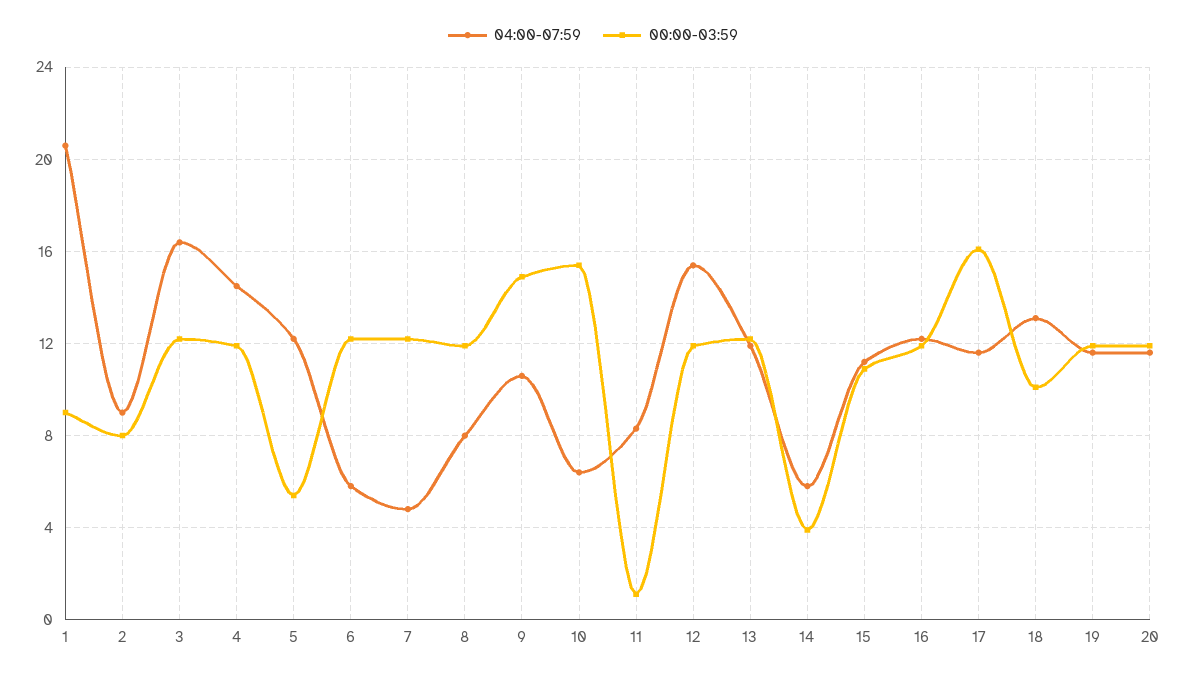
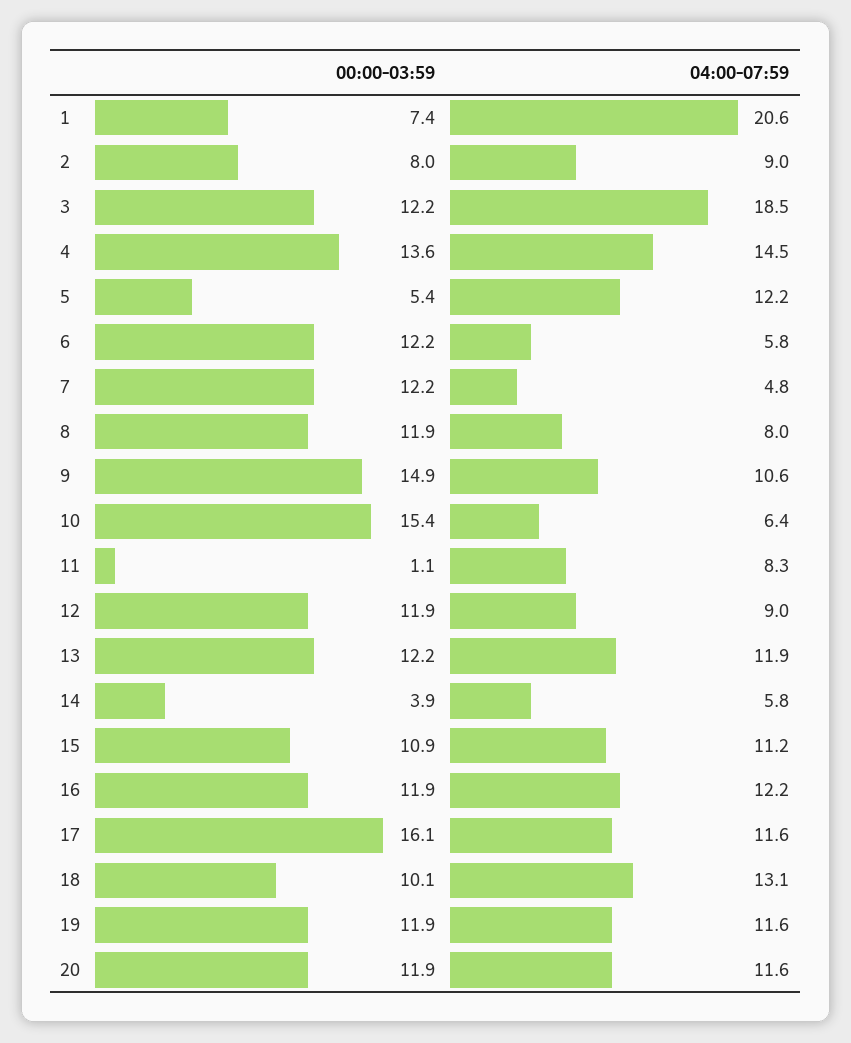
00:00-03:59, 1: 9 -> 7.4
04:00-07:59, 3: 16.5 -> 18.5
00:00-03:59, 4: 12 -> 13.6
04:00-07:59, 12: 15.5 -> 9

